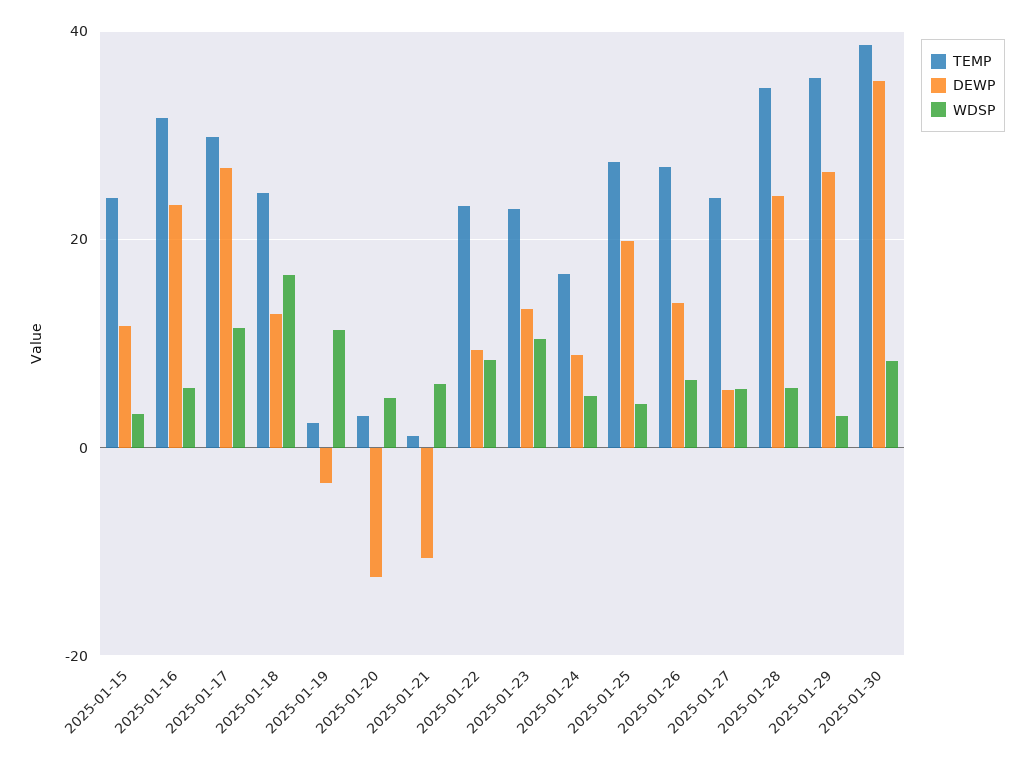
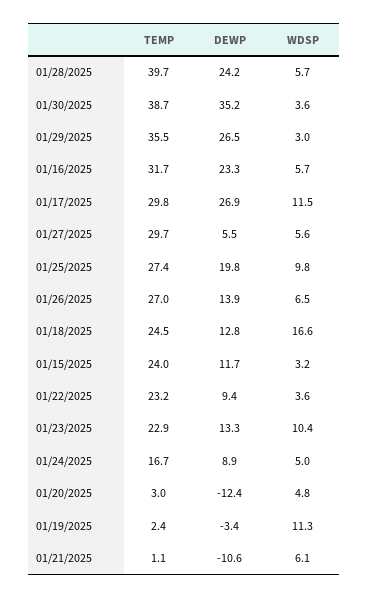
WDSP, 2025-01-22: 8 -> 3.6
WDSP, 2025-01-25: 4 -> 9.8
TEMP, 2025-01-27: 24 -> 29.7
TEMP, 2025-01-28: 34 -> 39.7
WDSP, 2025-01-30: 8 -> 3.6

